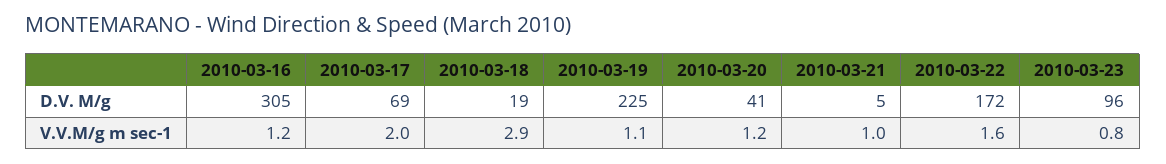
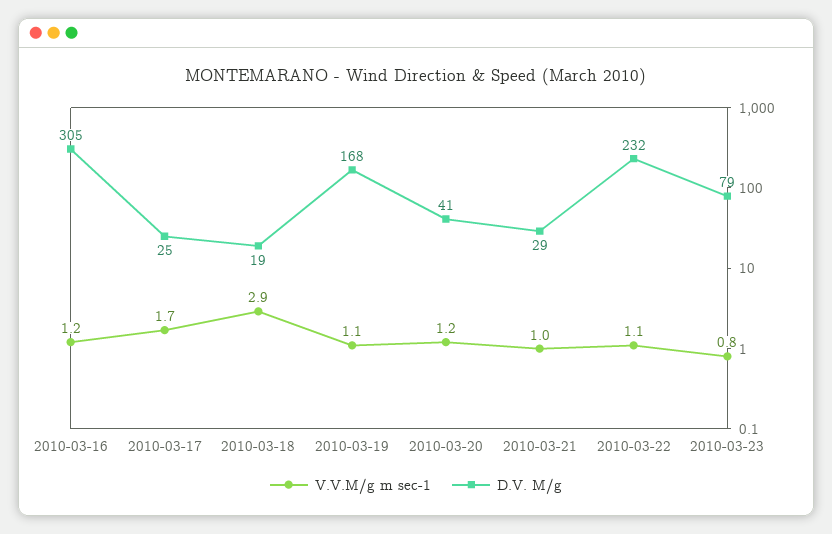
D.V. M/g, 2010-03-17: 69 -> 25
D.V. M/g, 2010-03-19: 225 -> 168
D.V. M/g, 2010-03-21: 5 -> 29
D.V. M/g, 2010-03-22: 172 -> 232
D.V. M/g, 2010-03-23: 96 -> 79
V.V.M/g m sec-1, 2010-03-17: 2 -> 1.7
V.V.M/g m sec-1, 2010-03-22: 1.6 -> 1.1

